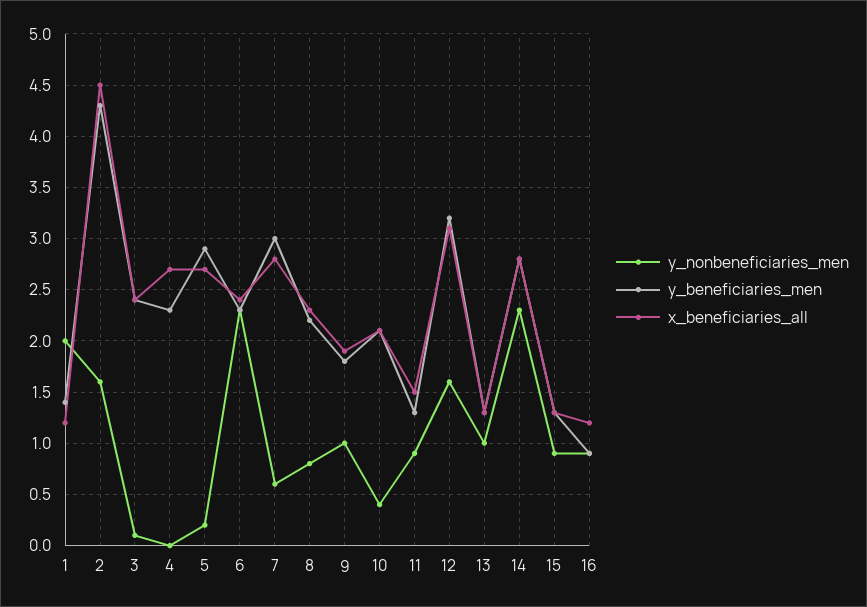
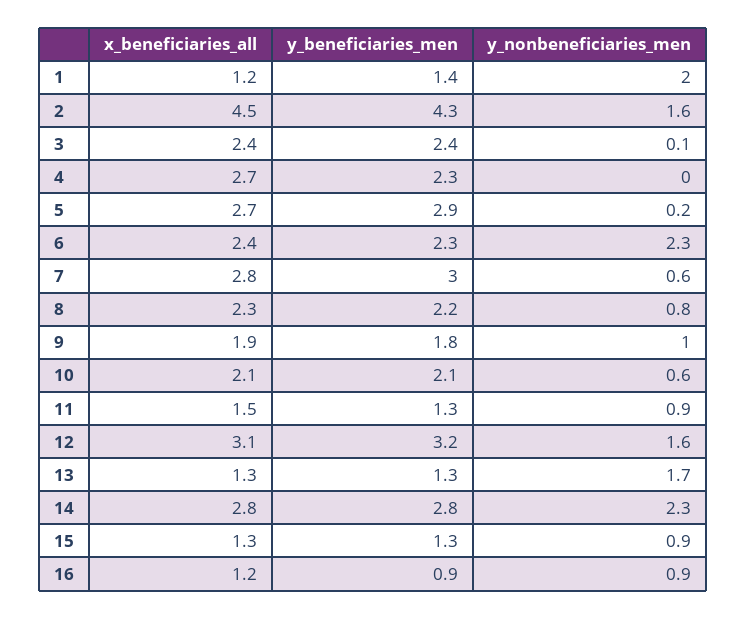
y_nonbeneficiaries_men, 10: 0.4 -> 0.6
y_nonbeneficiaries_men, 13: 1 -> 1.7

